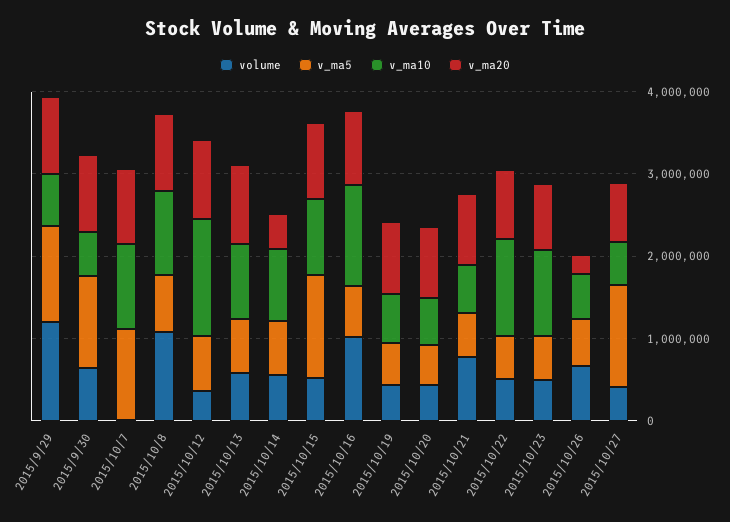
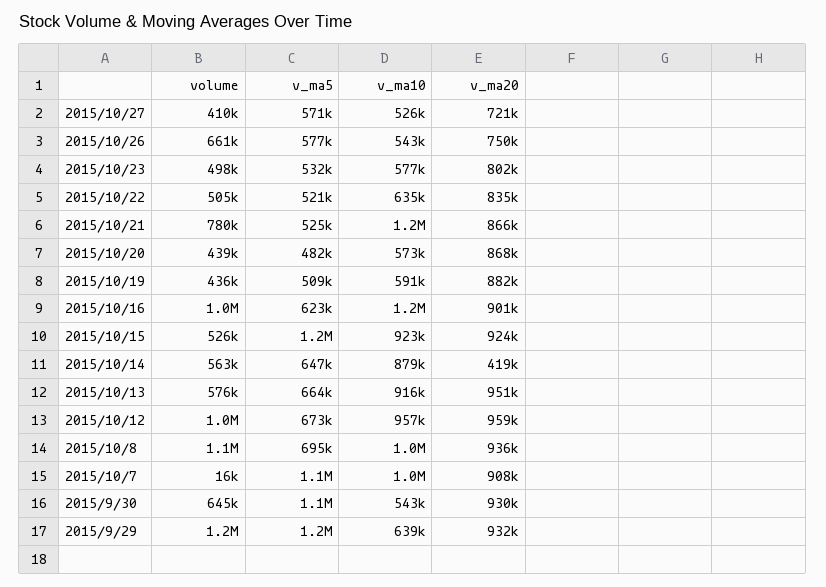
volume, 2015/10/12: 400000 -> 1000000
v_ma10, 2015/10/12: 1400000 -> 957000
v_ma10, 2015/10/21: 600000 -> 1200000
v_ma10, 2015/10/22: 1200000 -> 635000
v_ma10, 2015/10/23: 1000000 -> 577000
v_ma20, 2015/10/26: 200000 -> 750000
v_ma5, 2015/10/27: 1200000 -> 571000

